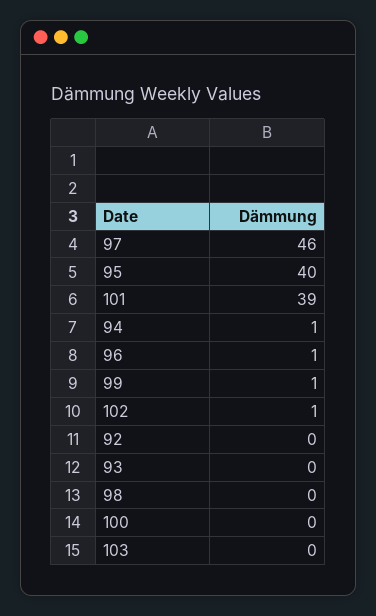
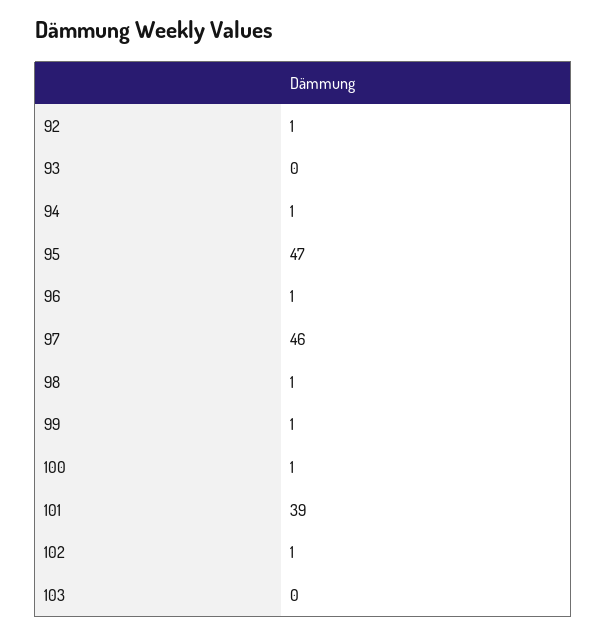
95: 40 -> 47
92: 0 -> 1
98: 0 -> 1
100: 0 -> 1

